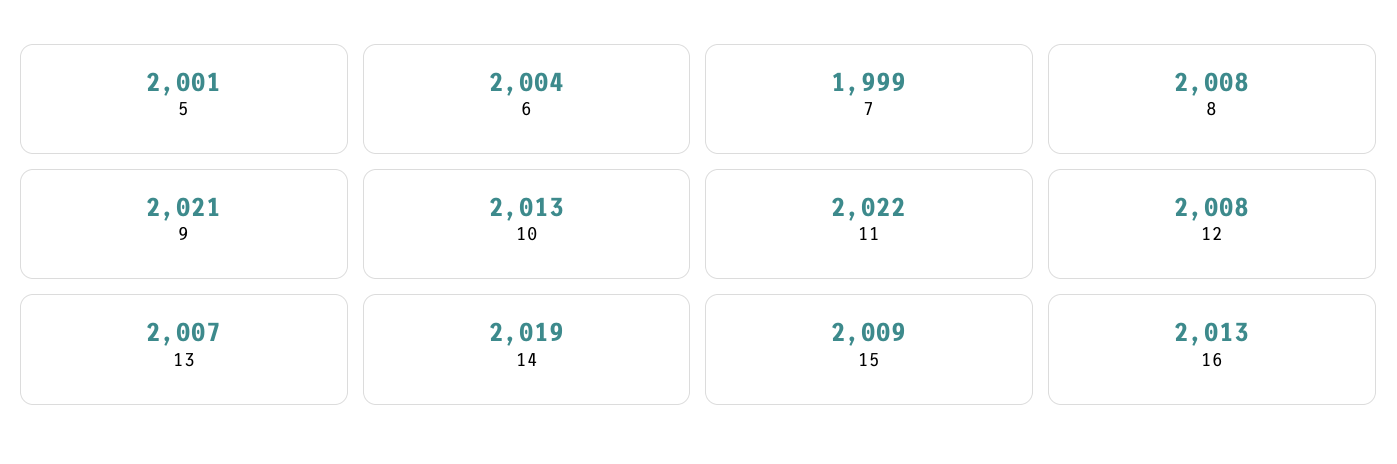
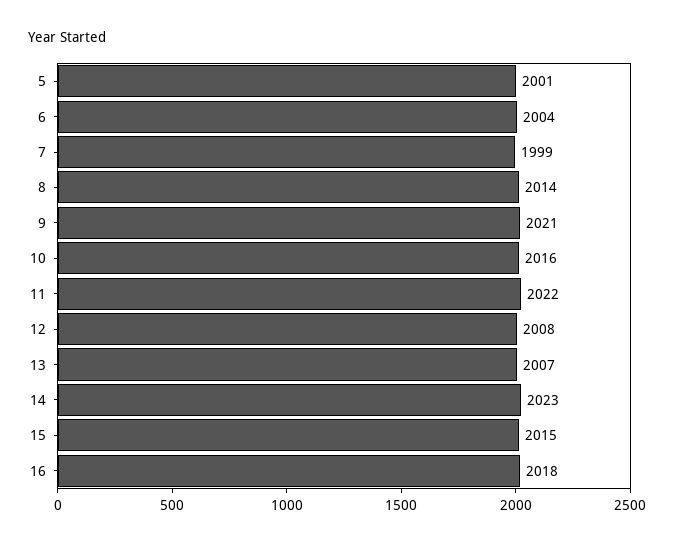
8: 2008 -> 2014
10: 2013 -> 2016
14: 2019 -> 2023
15: 2009 -> 2015
16: 2013 -> 2018

